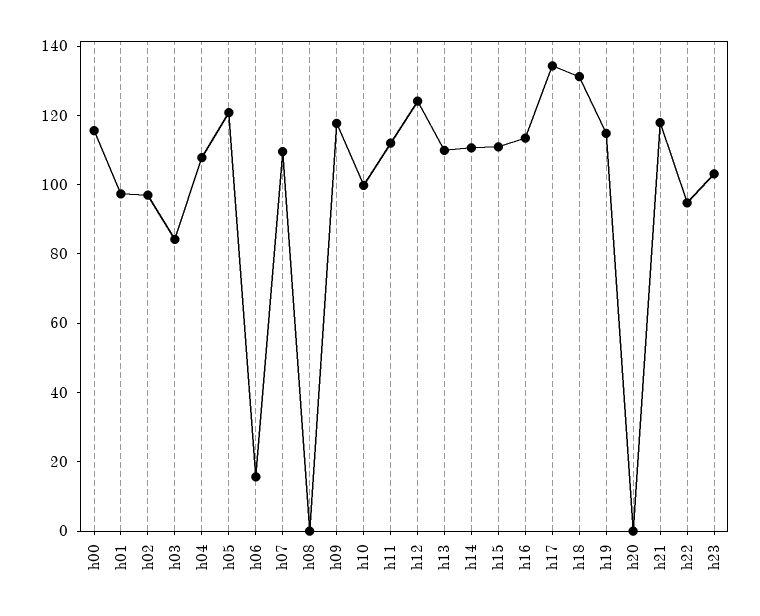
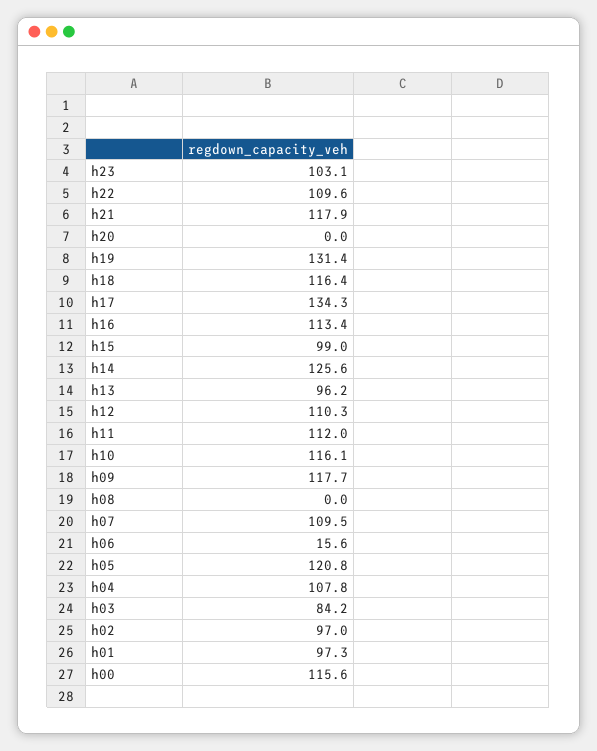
h10: 100 -> 116.1
h12: 125 -> 110.3
h13: 110 -> 96.2
h14: 110 -> 125.6
h15: 110 -> 99
h18: 130 -> 116.4
h19: 115 -> 131.4
h22: 95 -> 109.6

